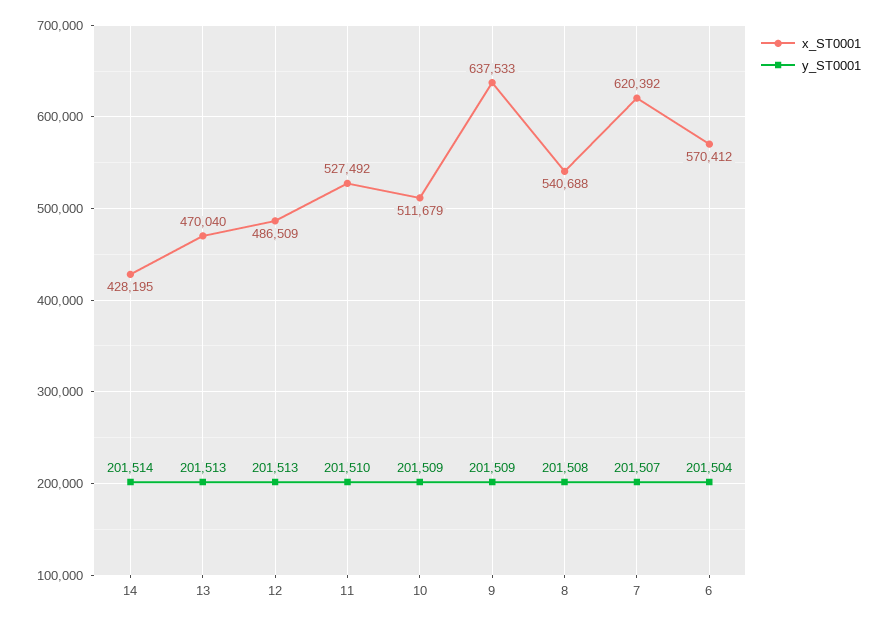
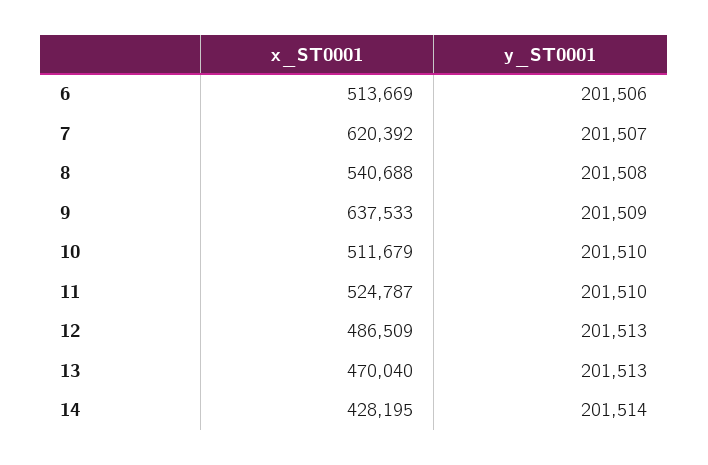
x_ST0001, 11: 527492 -> 524787
y_ST0001, 10: 201509 -> 201510
x_ST0001, 6: 570412 -> 513669
y_ST0001, 6: 201504 -> 201506

